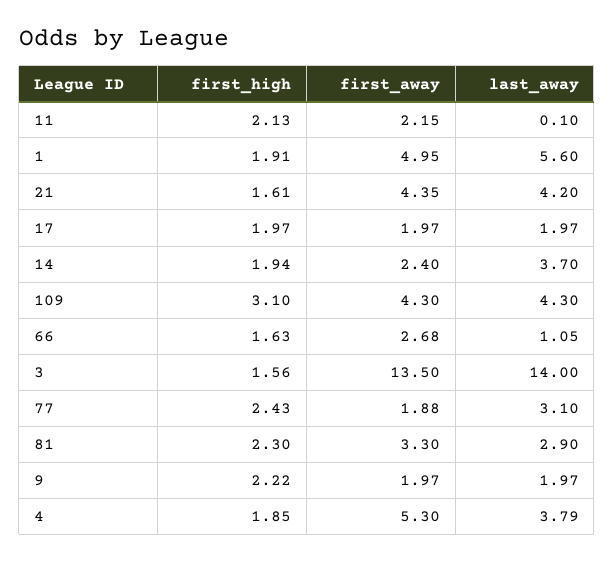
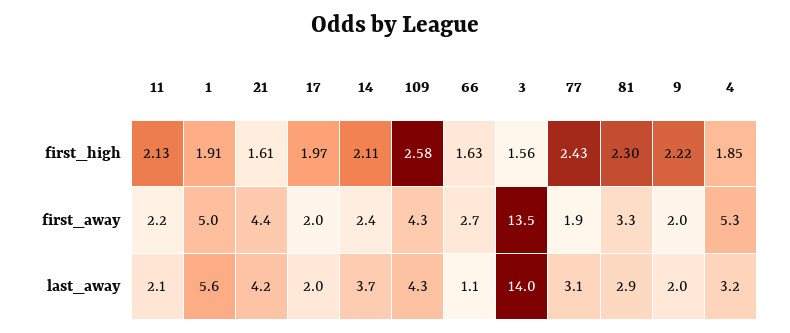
last_away, 11: 0.1 -> 2.1
first_high, 14: 1.94 -> 2.11
first_high, 109: 3.1 -> 2.58
last_away, 4: 3.79 -> 3.2

